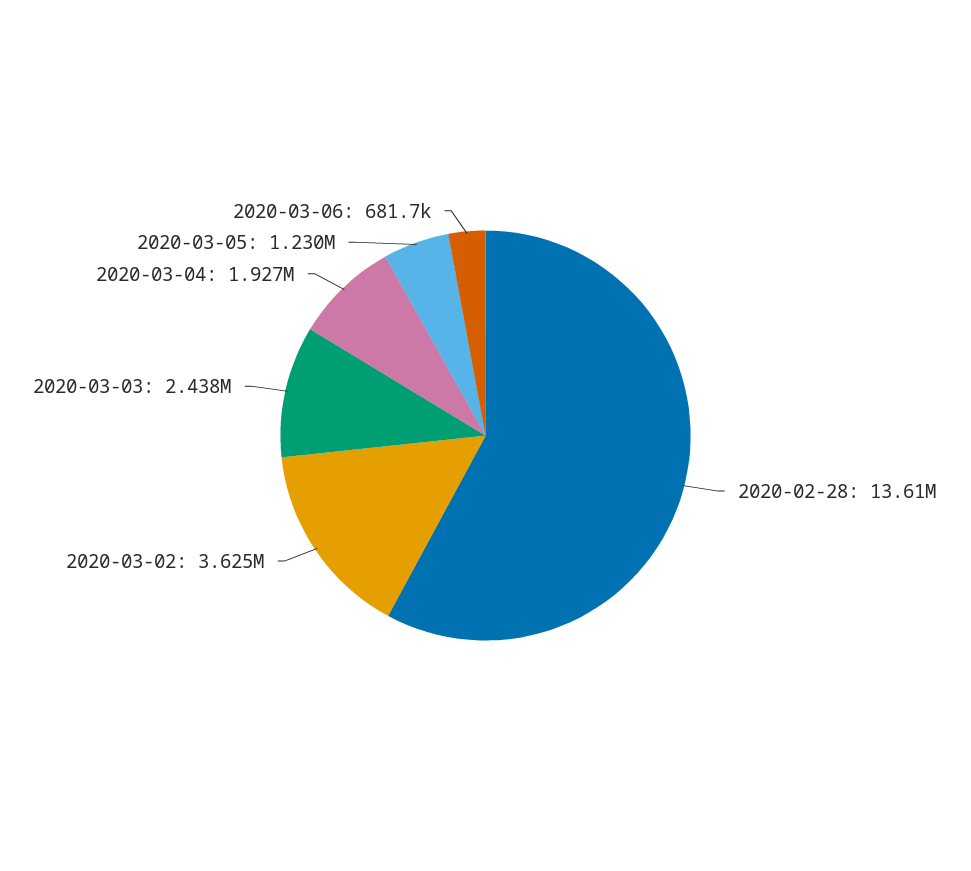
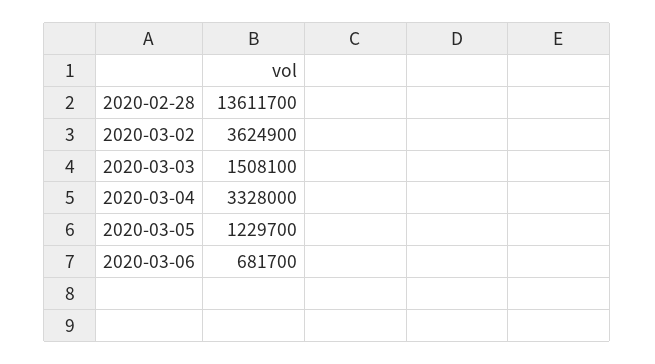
2020-03-03: 2438000 -> 1508100
2020-03-04: 1927000 -> 3328000

